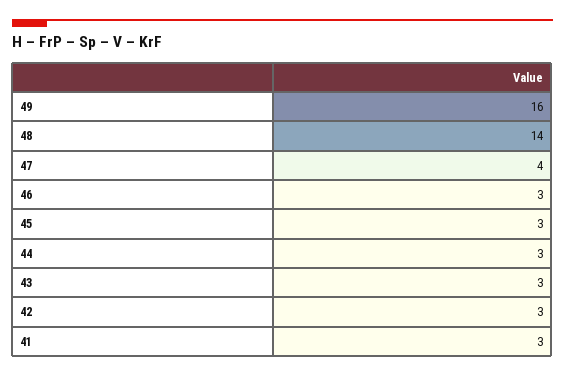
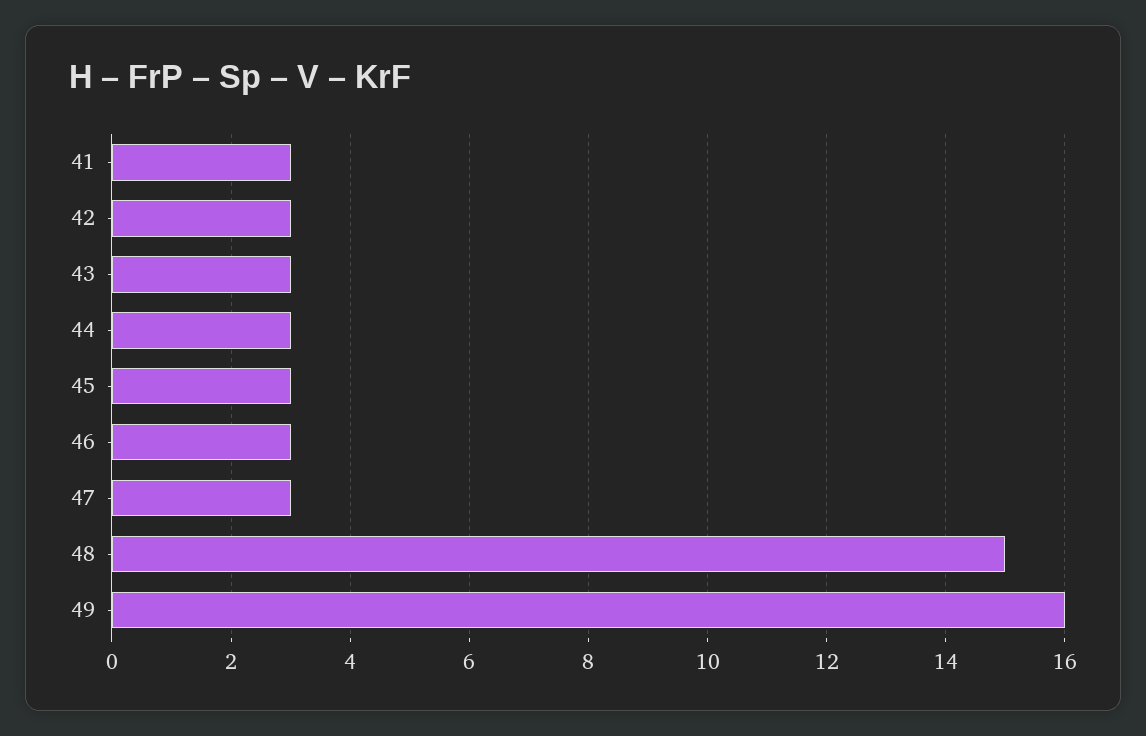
48: 14 -> 15
47: 4 -> 3

